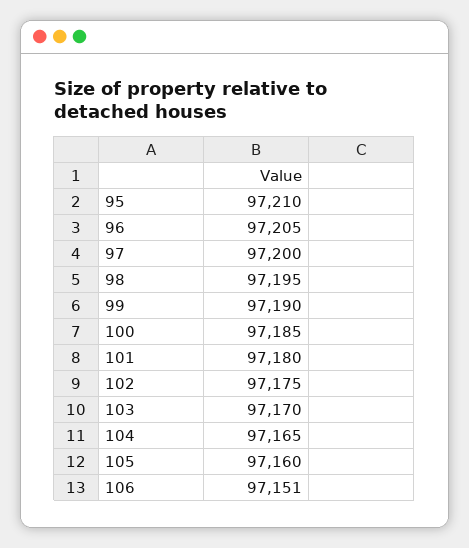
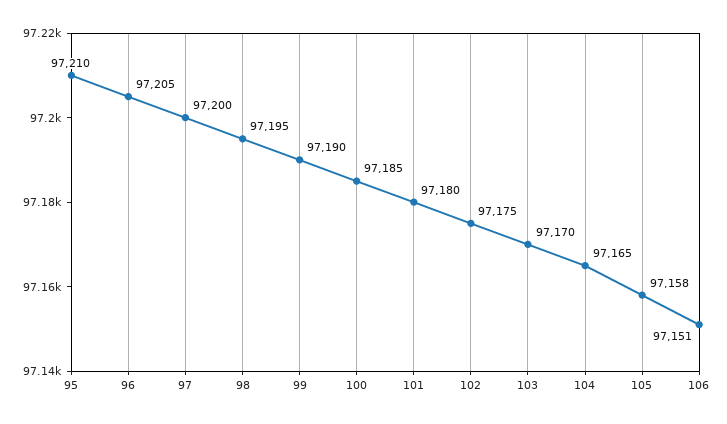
105: 97160 -> 97158

